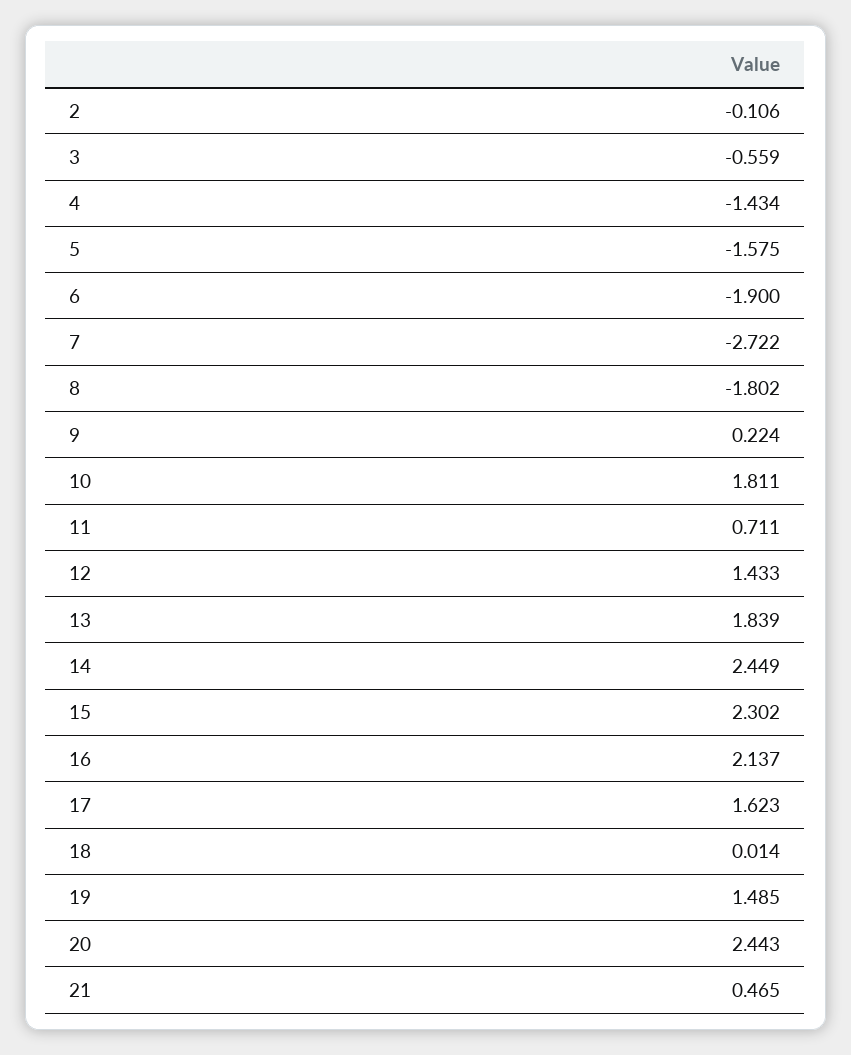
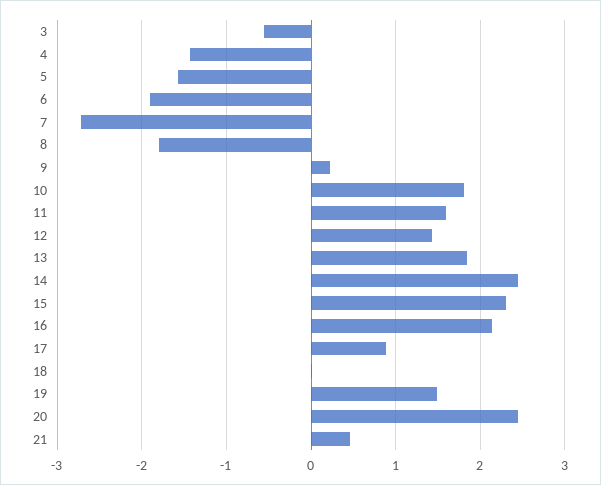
2: -0.106 -> none
11: 0.711 -> 1.6
17: 1.623 -> 0.9

